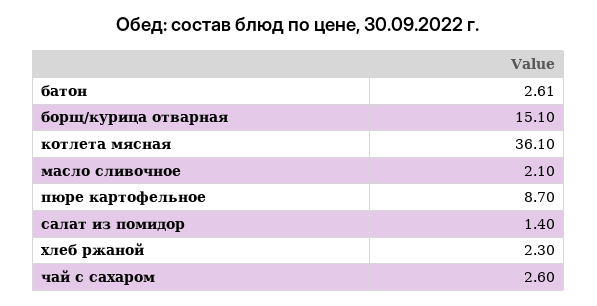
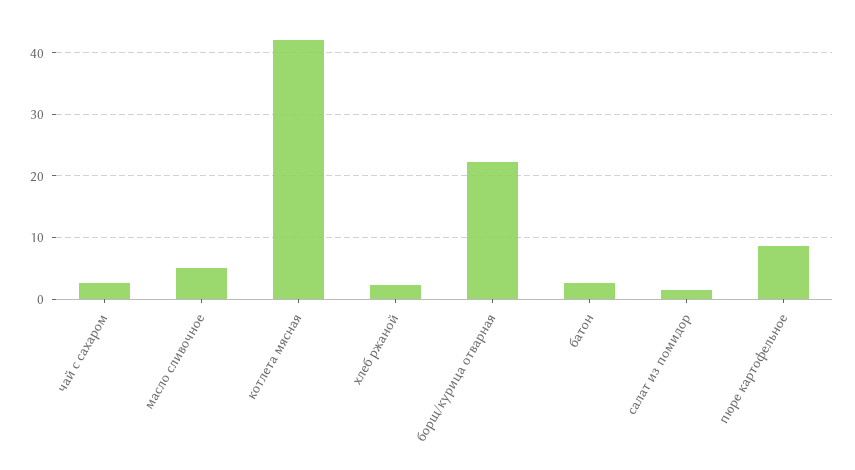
борщ/курица отварная: 15.1 -> 22
котлета мясная: 36.1 -> 42
масло сливочное: 2.1 -> 5

